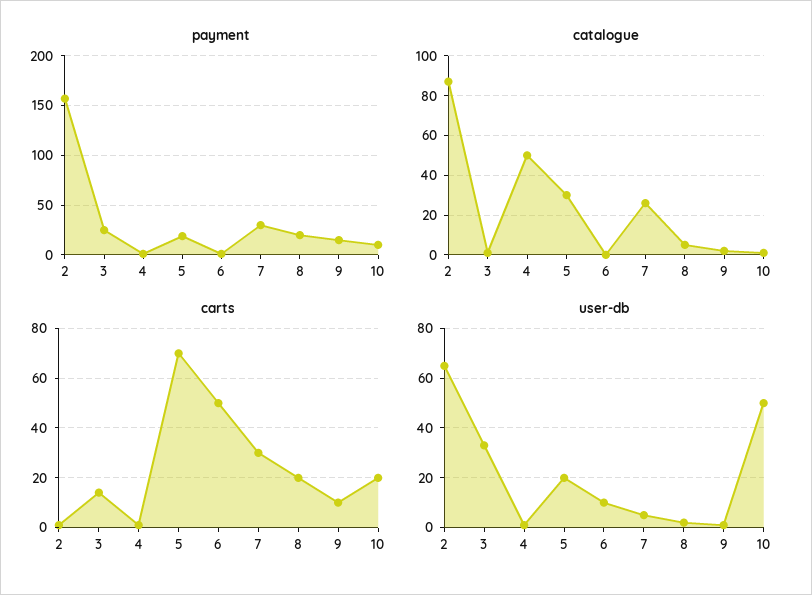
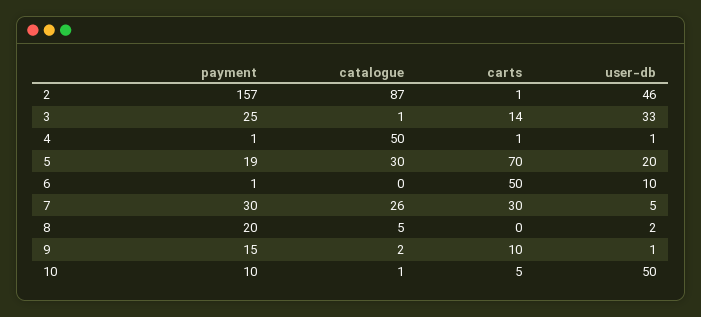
carts, 8: 20 -> 0
carts, 10: 20 -> 5
user-db, 2: 65 -> 46

